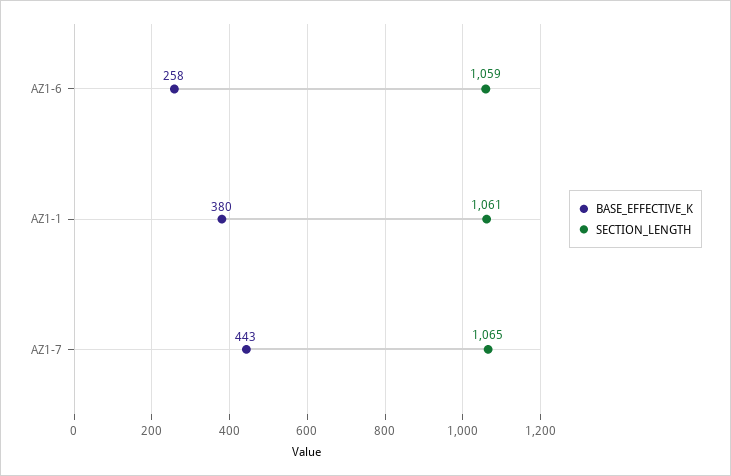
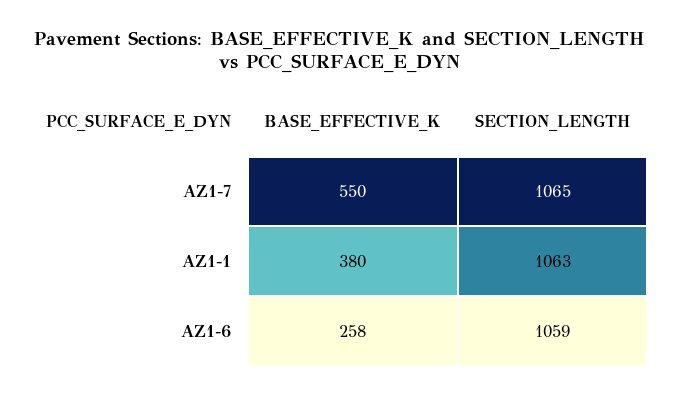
SECTION_LENGTH, AZ1-1: 1061 -> 1063
BASE_EFFECTIVE_K, AZ1-7: 443 -> 550

